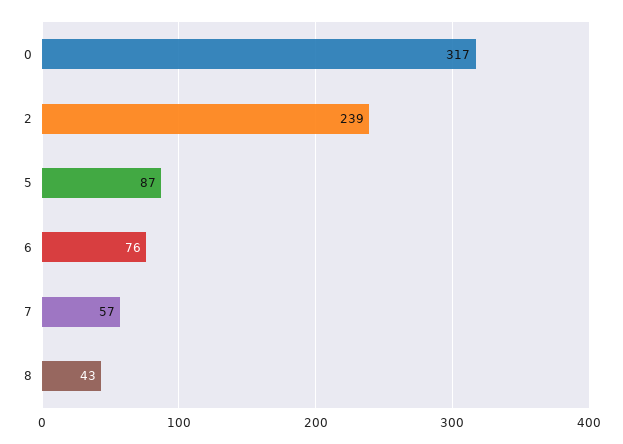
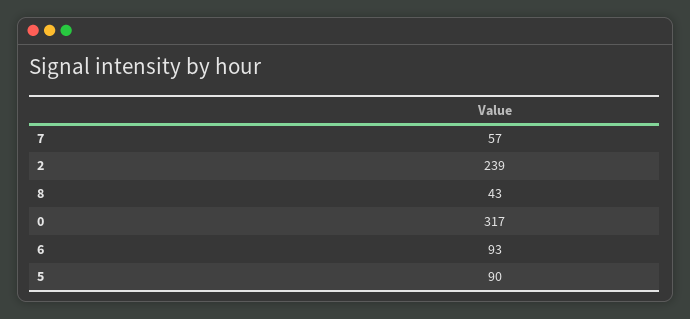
5: 87 -> 90
6: 76 -> 93

